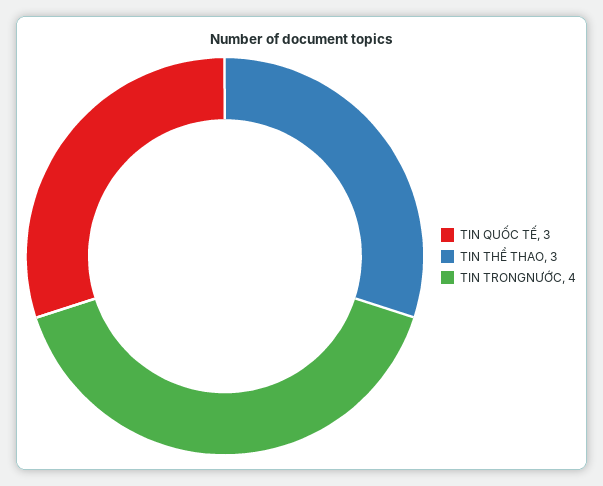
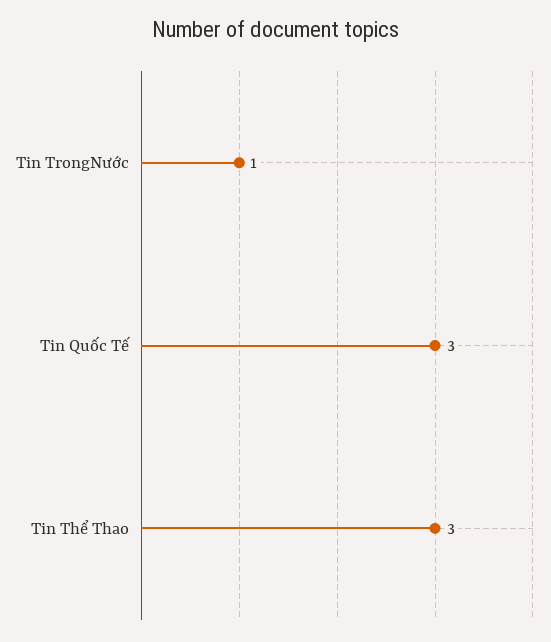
TIN TRONGNƯỚC: 4 -> 1

